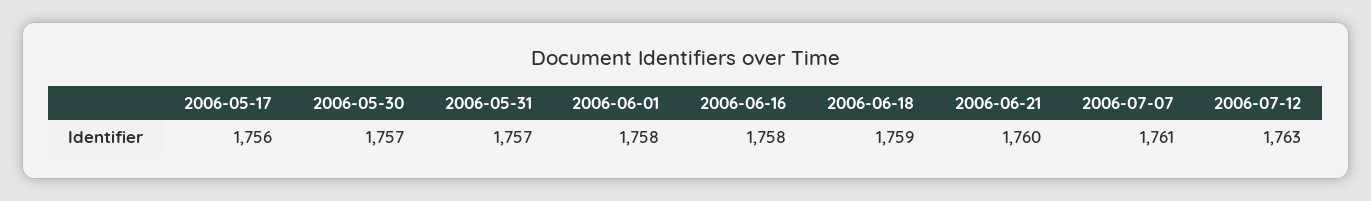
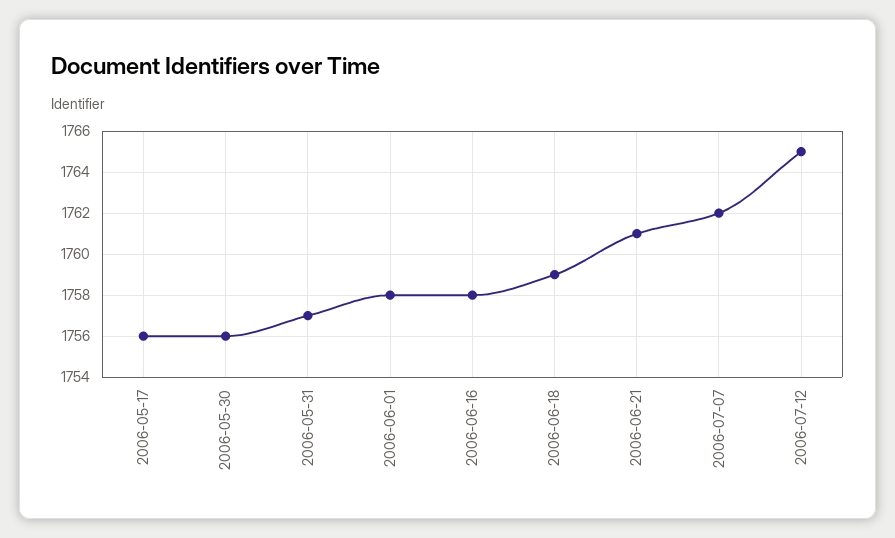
2006-05-30: 1757 -> 1756
2006-06-21: 1760 -> 1761
2006-07-07: 1761 -> 1762
2006-07-12: 1763 -> 1765

